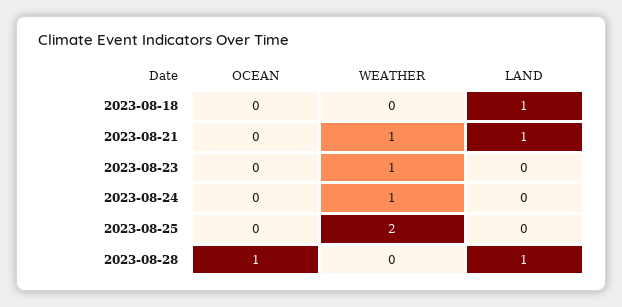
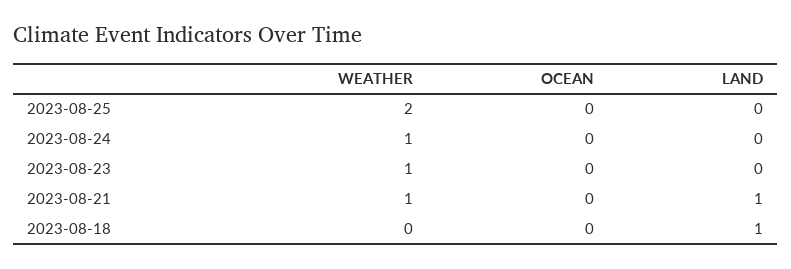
OCEAN, 2023-08-28: 1 -> none
WEATHER, 2023-08-28: 0 -> none
LAND, 2023-08-28: 1 -> none

